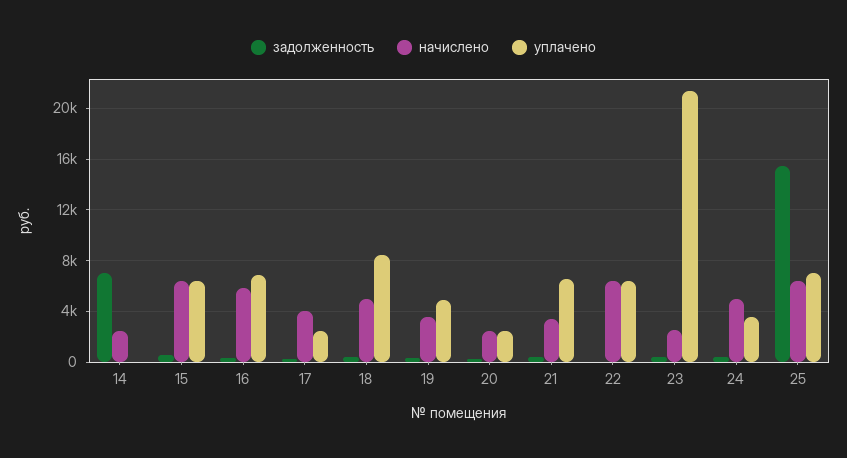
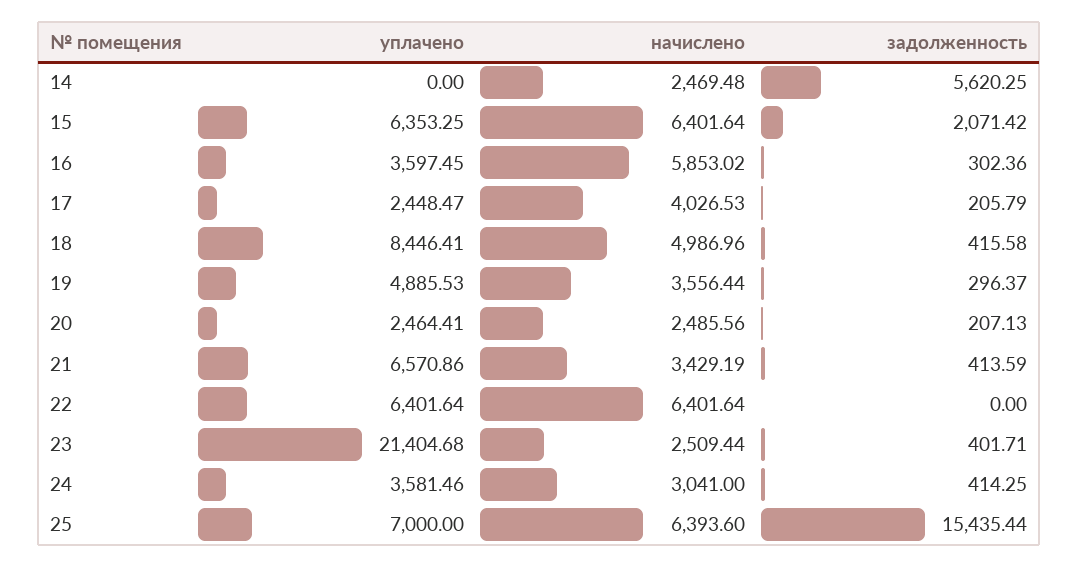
задолженность, 14: 7000 -> 5620.25
задолженность, 15: 500 -> 2071.42
уплачено, 16: 7000 -> 3597.45
начислено, 24: 5000 -> 3041

